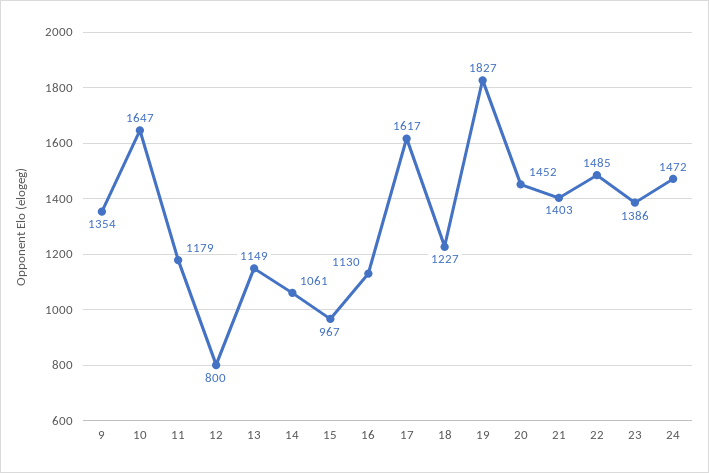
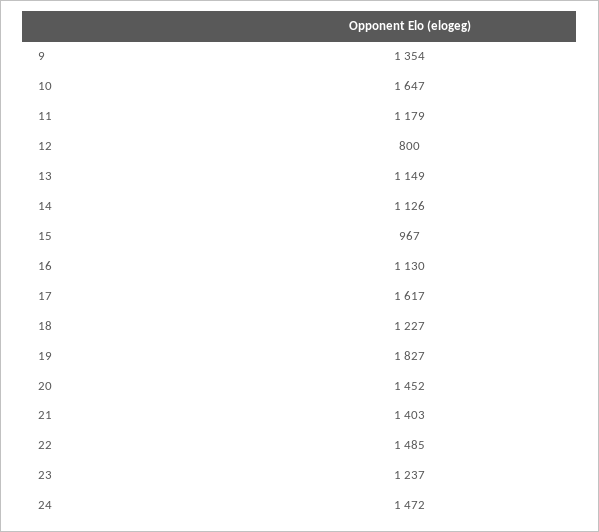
14: 1061 -> 1126
23: 1386 -> 1237

